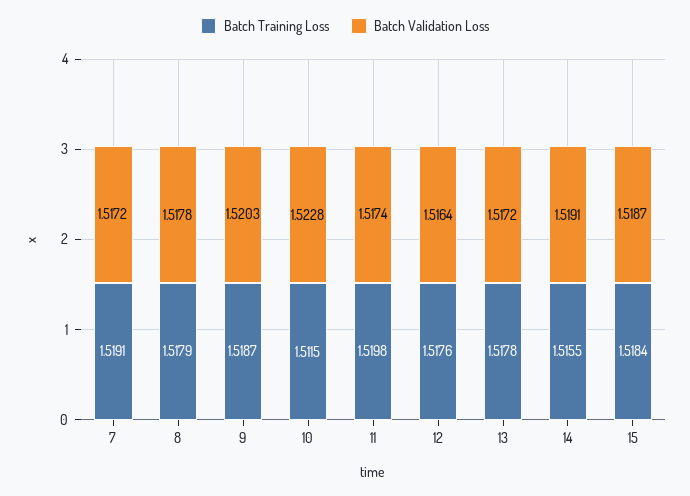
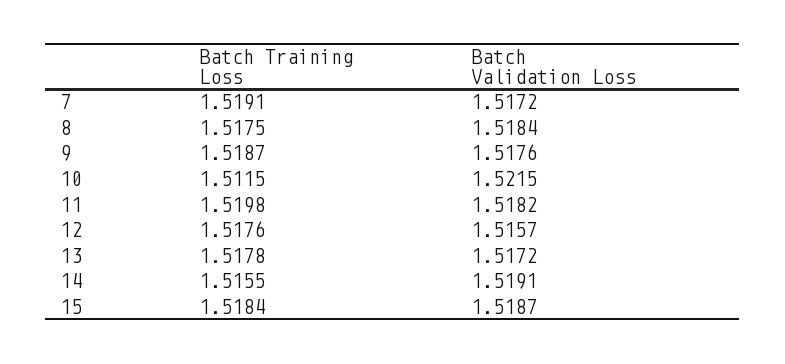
Batch Training Loss, 8: 1.5179 -> 1.5175
Batch Validation Loss, 8: 1.5178 -> 1.5184
Batch Validation Loss, 9: 1.5203 -> 1.5176
Batch Validation Loss, 10: 1.5228 -> 1.5215
Batch Validation Loss, 11: 1.5174 -> 1.5182
Batch Validation Loss, 12: 1.5164 -> 1.5157

